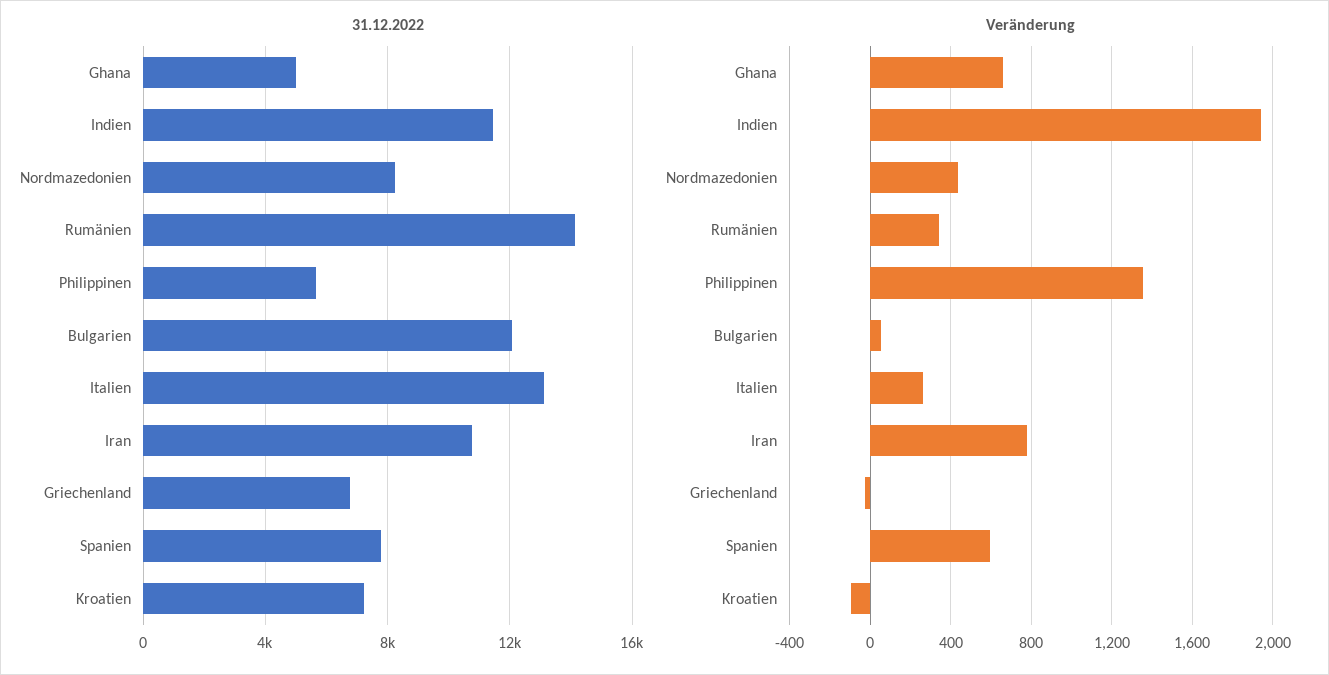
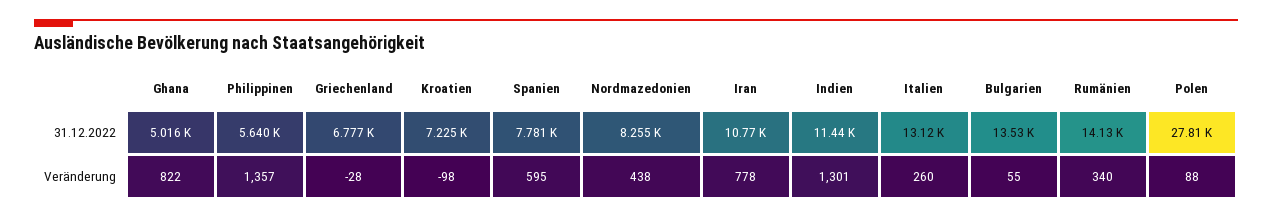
31.12.2022, Bulgarien: 12000 -> 13530
Veränderung, Ghana: 650 -> 822
Veränderung, Indien: 1950 -> 1301
31.12.2022, Polen: none -> 27810
Veränderung, Polen: none -> 88

